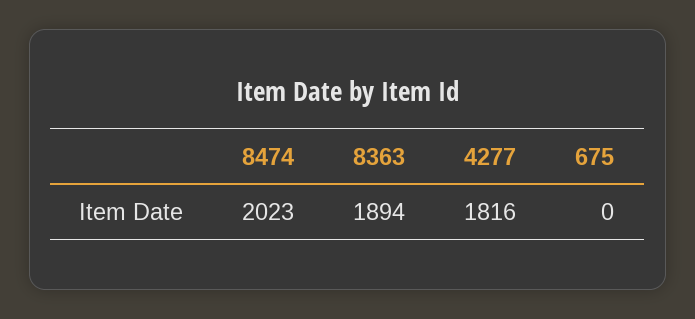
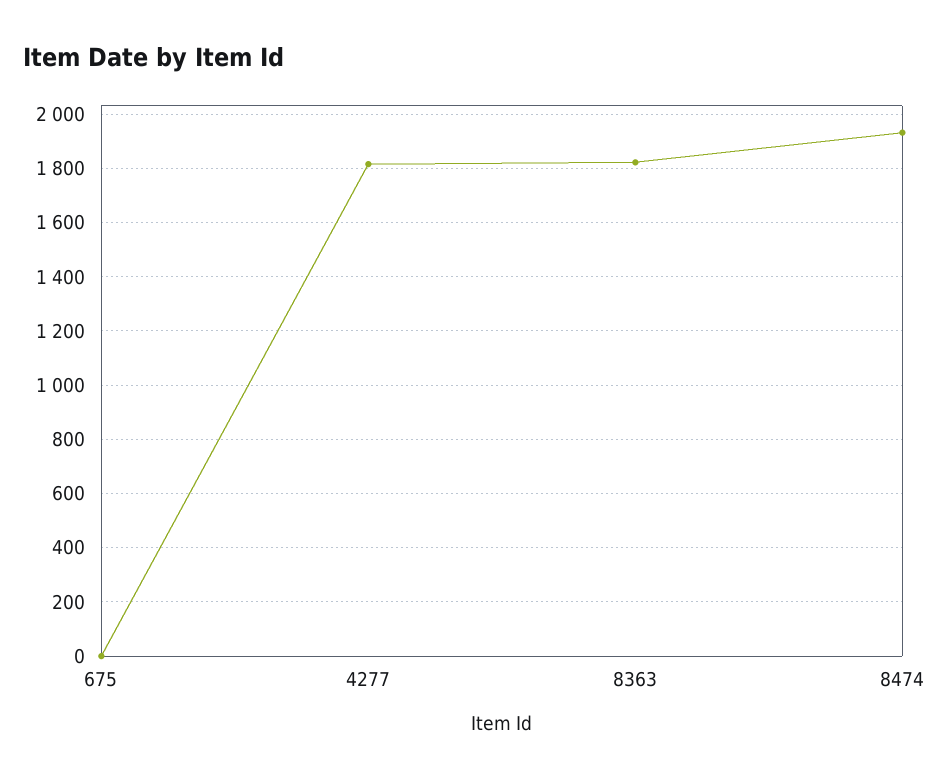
8474: 2023 -> 1925
8363: 1894 -> 1825

